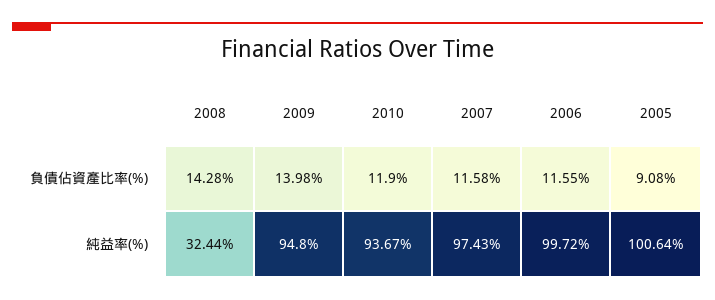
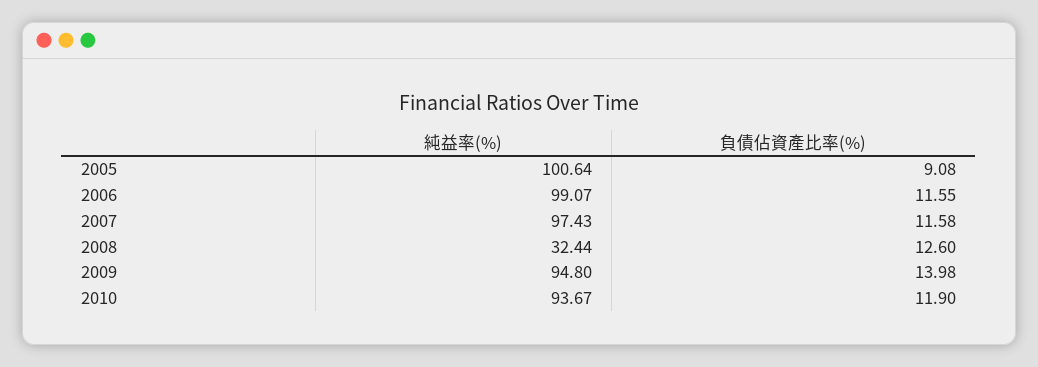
2008, 負債佔資產比率(%): 14.28 -> 12.6
2006, 純益率(%): 99.72 -> 99.07

